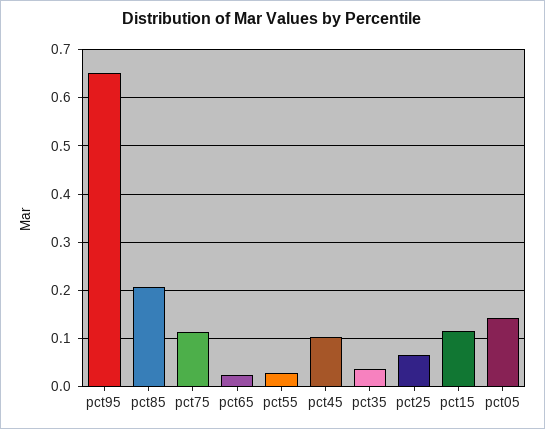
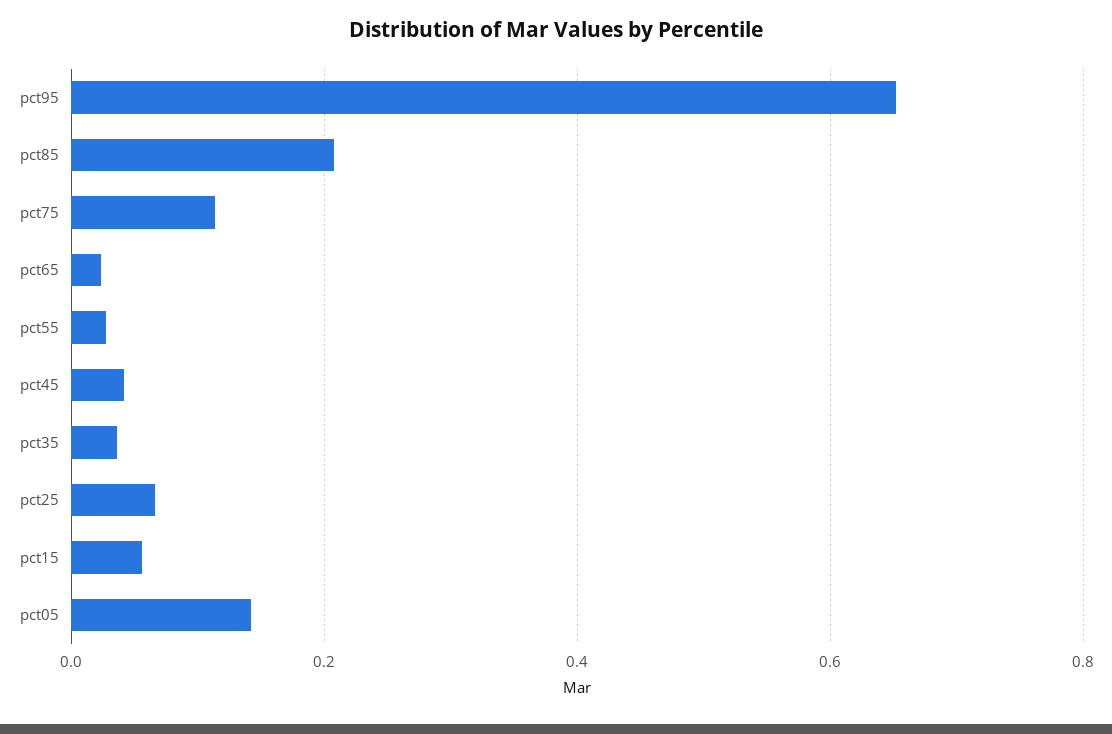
pct45: 0.1 -> 0.04
pct15: 0.12 -> 0.06

